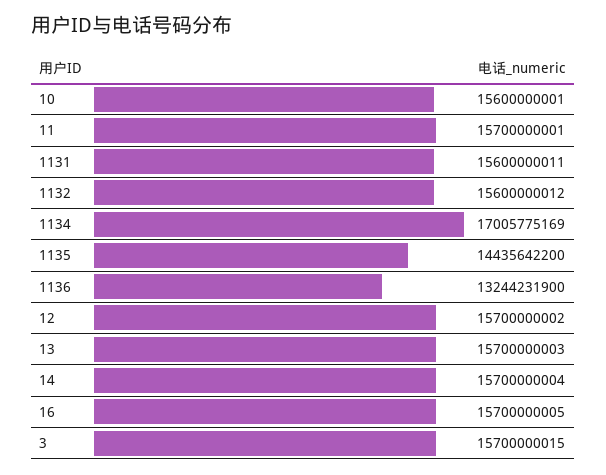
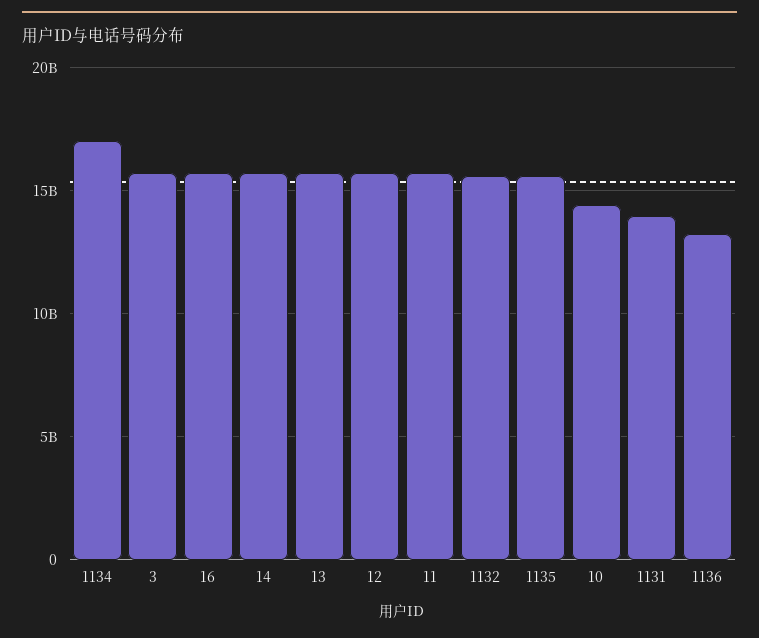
10: 15600000001 -> 14500000000
1131: 15600000011 -> 14000000000
1135: 14435642200 -> 15500000000

